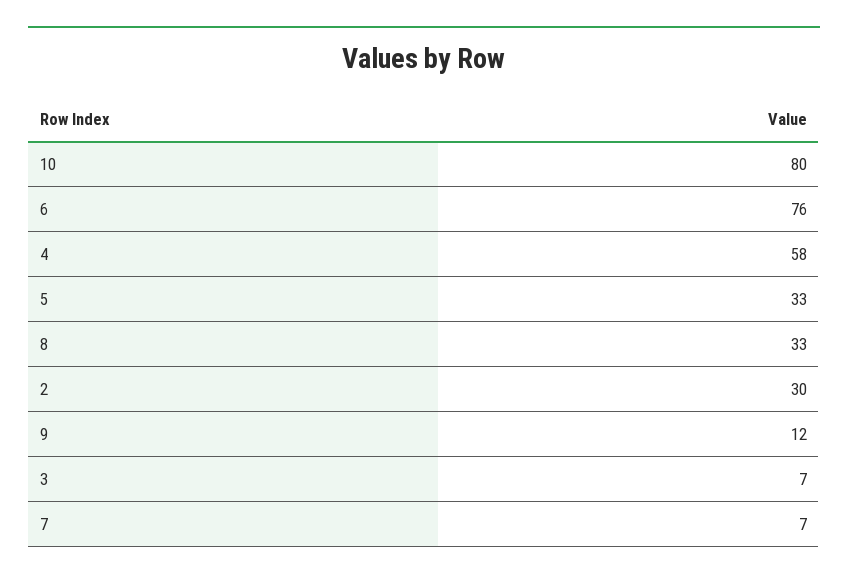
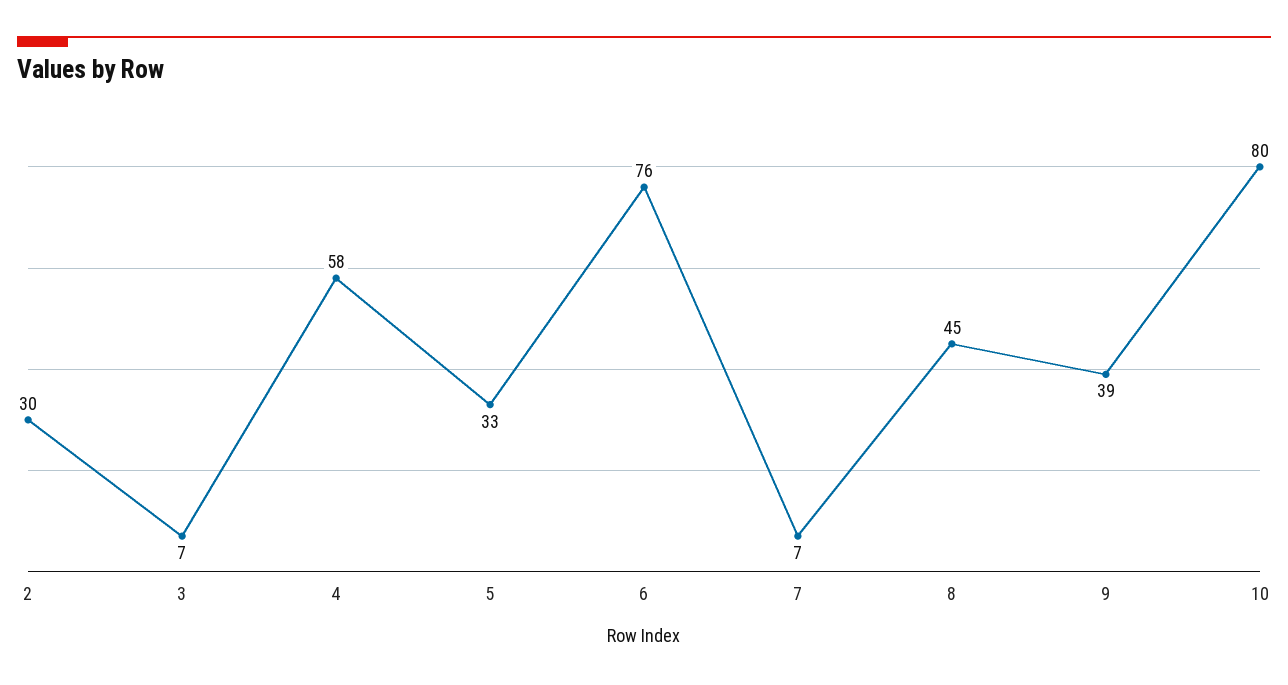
8: 33 -> 45
9: 12 -> 39

